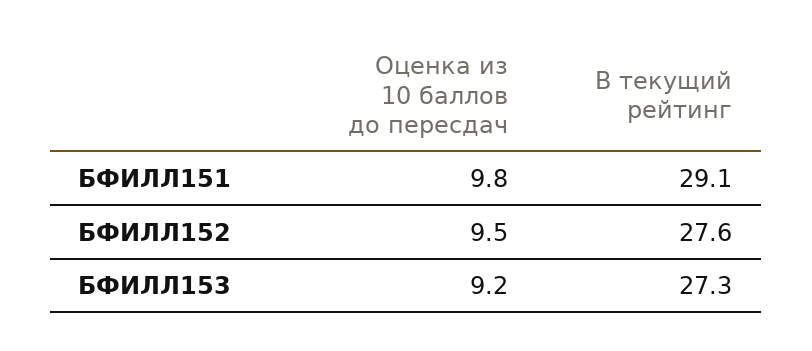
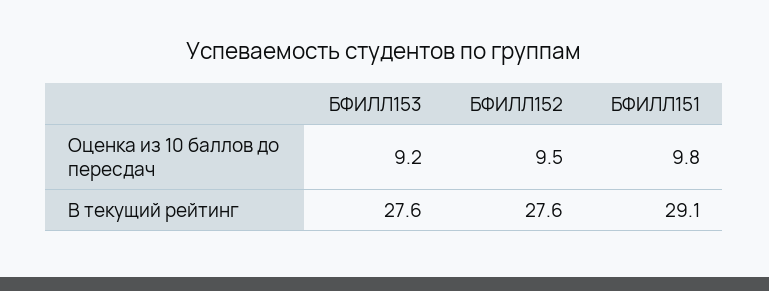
В текущий рейтинг, БФИЛЛ153: 27.3 -> 27.6

